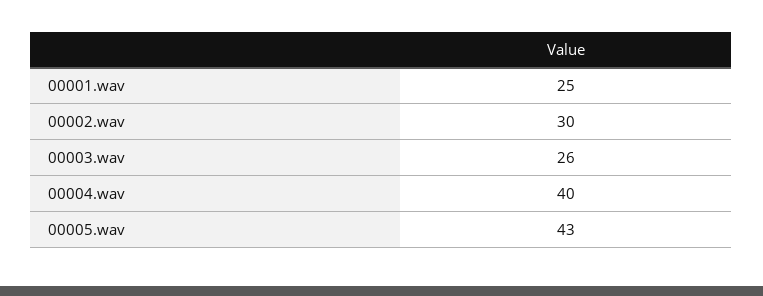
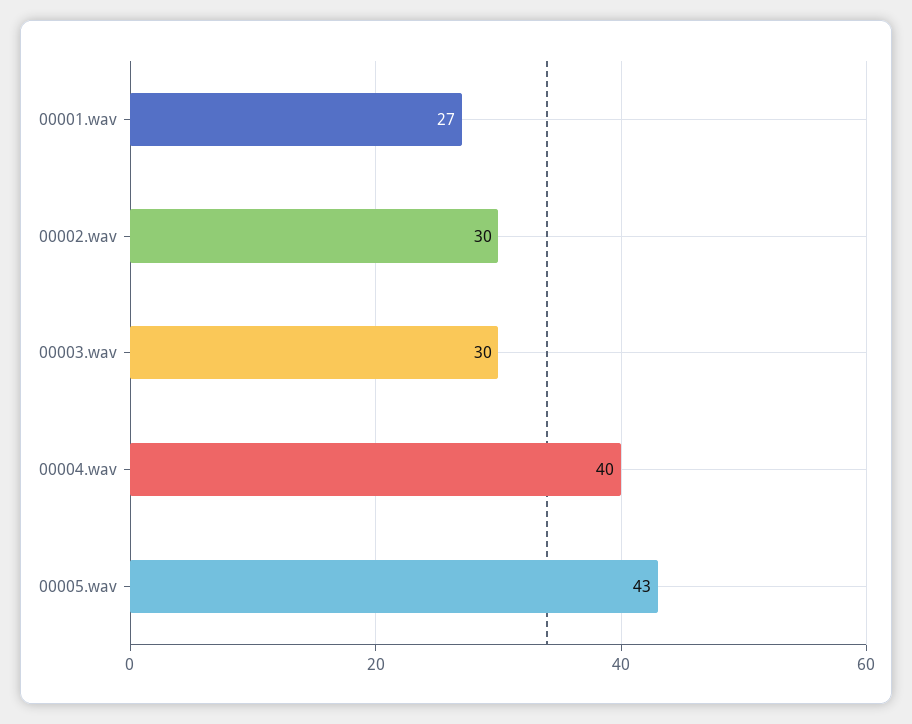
00001.wav: 25 -> 27
00003.wav: 26 -> 30

